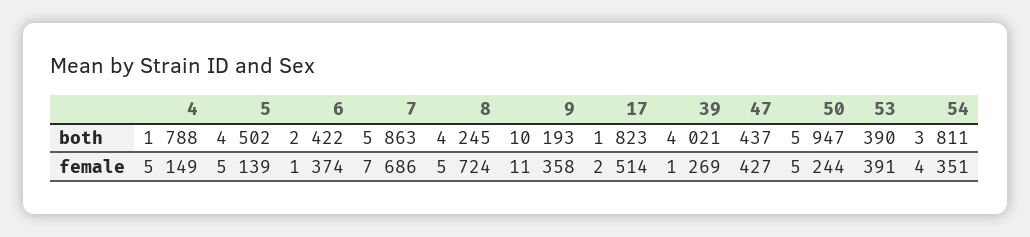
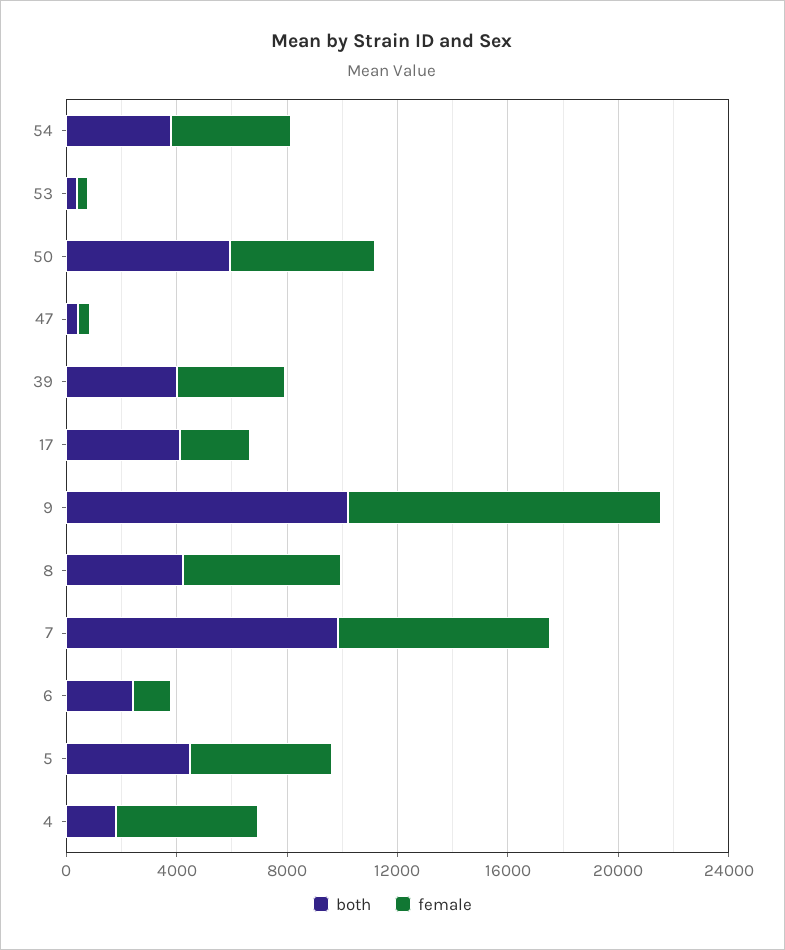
both, 7: 5863 -> 10000
both, 17: 1823 -> 4000
female, 39: 1269 -> 4000

